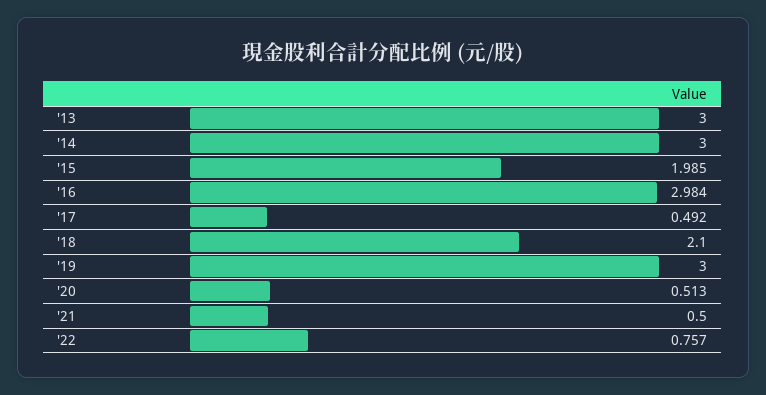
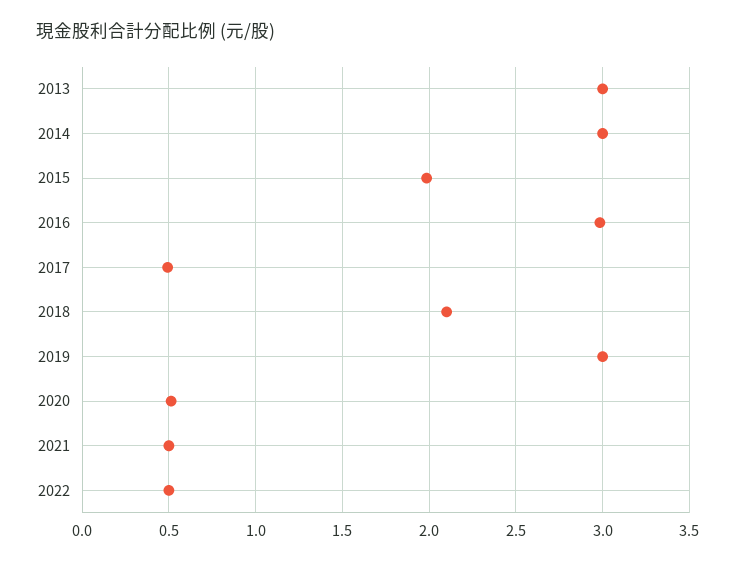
'22: 0.757 -> 0.5

